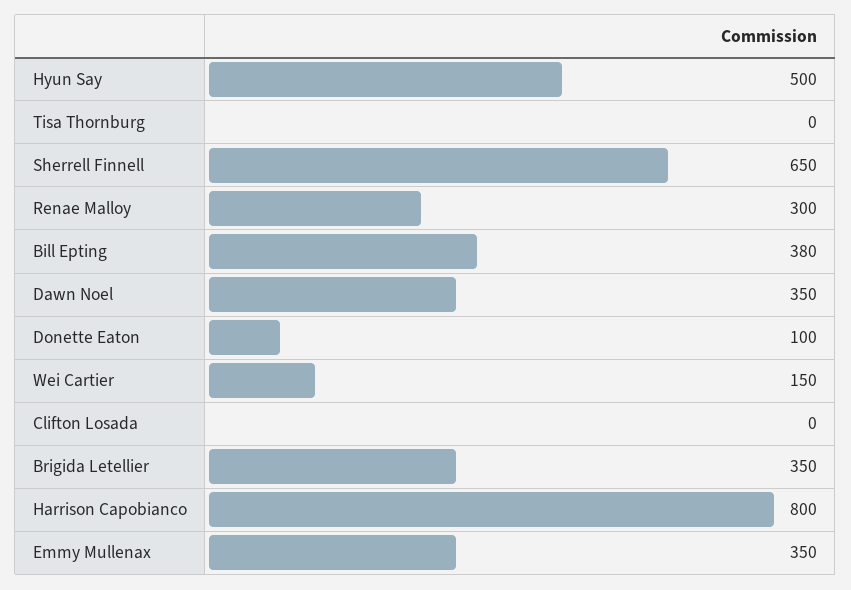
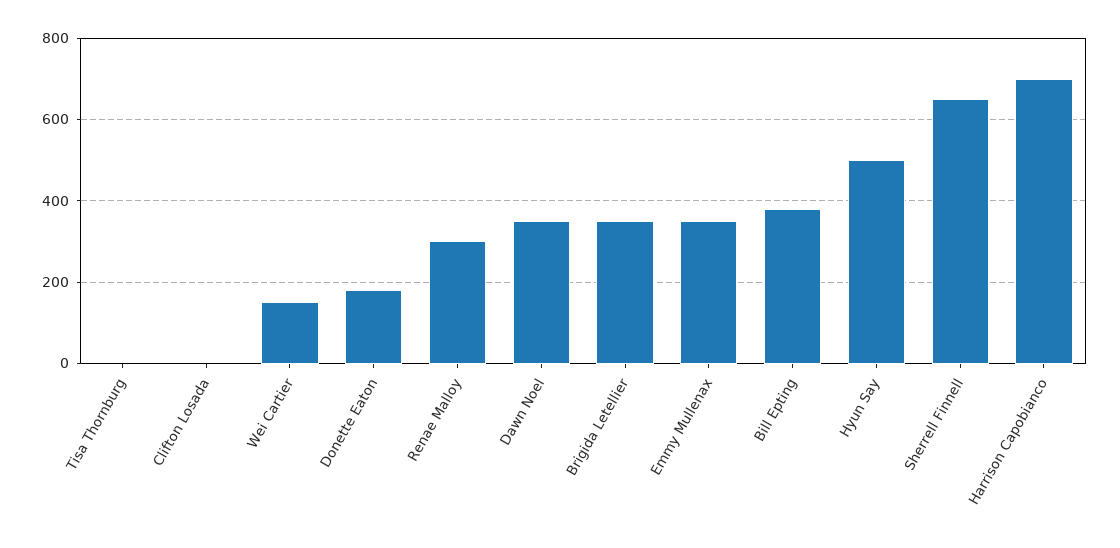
Donette Eaton: 100 -> 180
Harrison Capobianco: 800 -> 700

